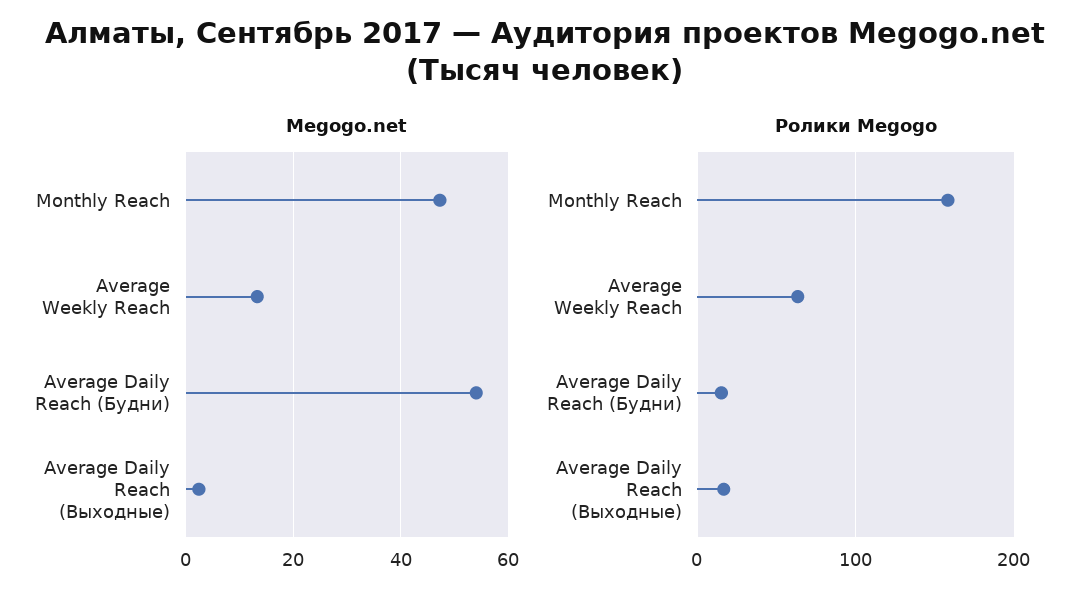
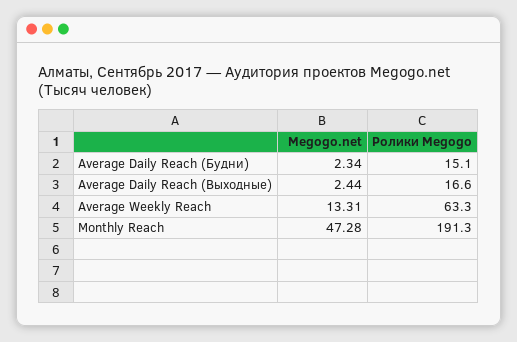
Megogo.net, Average Daily Reach (Будни): 54 -> 2.34
Ролики Megogo, Monthly Reach: 160 -> 191.3

